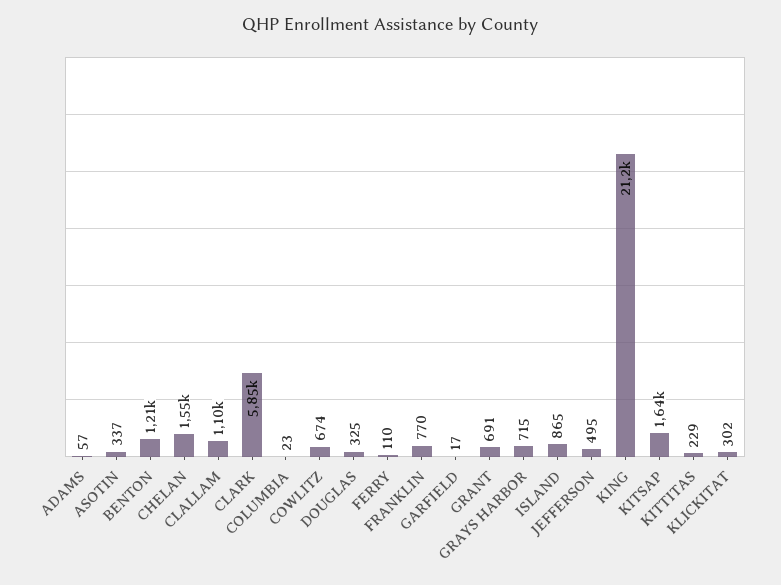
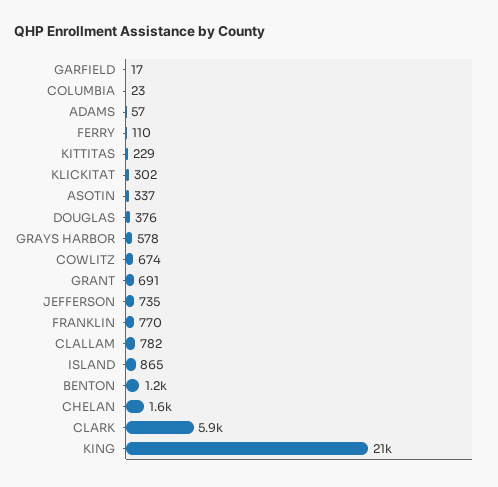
CLALLAM: 1100 -> 782
DOUGLAS: 325 -> 376
GRAYS HARBOR: 715 -> 578
JEFFERSON: 495 -> 735
KITSAP: 1640 -> none

